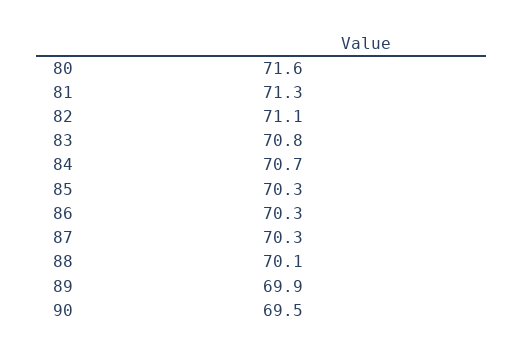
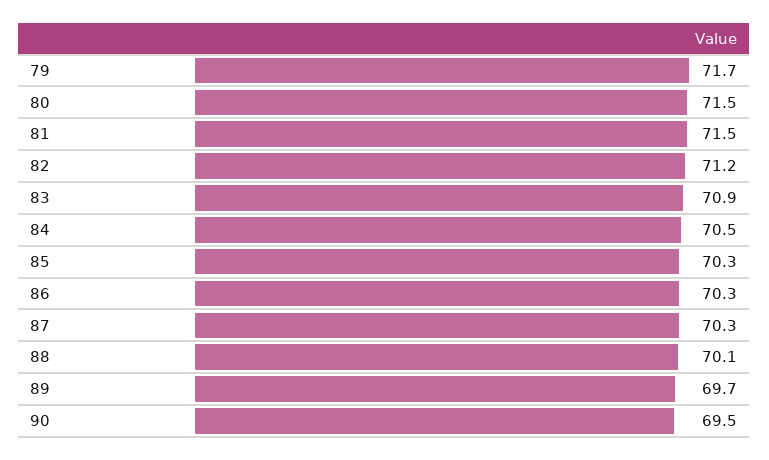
80: 71.6 -> 71.5
81: 71.3 -> 71.5
82: 71.1 -> 71.2
83: 70.8 -> 70.9
84: 70.7 -> 70.5
89: 69.9 -> 69.7
79: none -> 71.7

